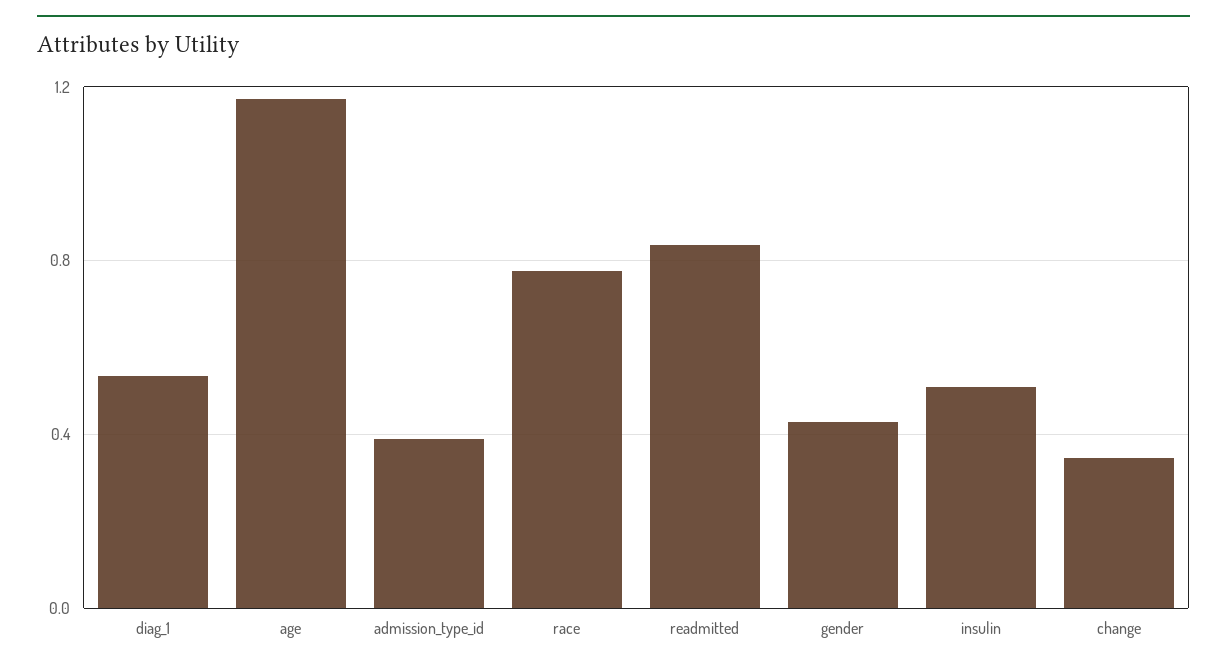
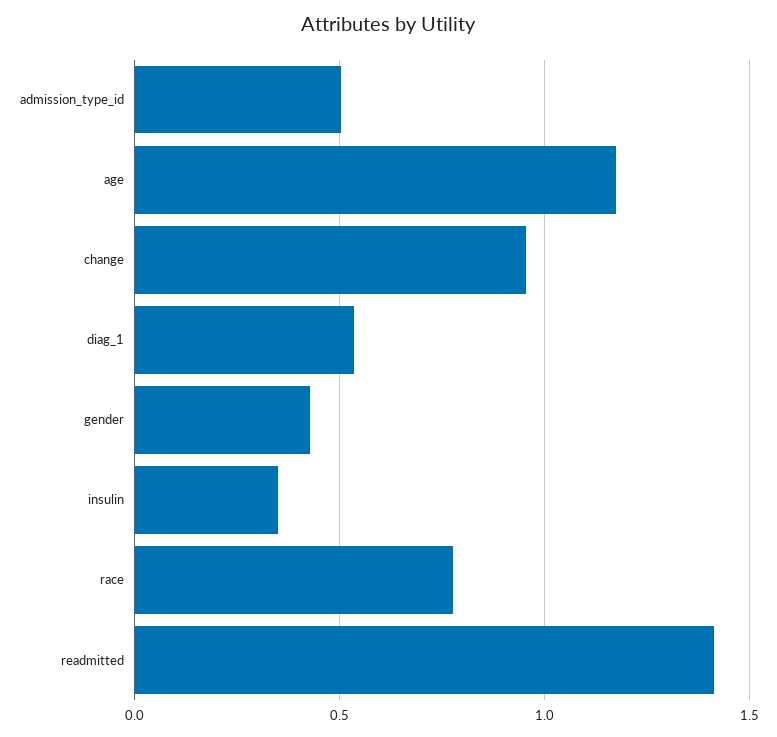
admission_type_id: 0.4 -> 0.5
readmitted: 0.85 -> 1.4
insulin: 0.5 -> 0.35
change: 0.35 -> 0.95

